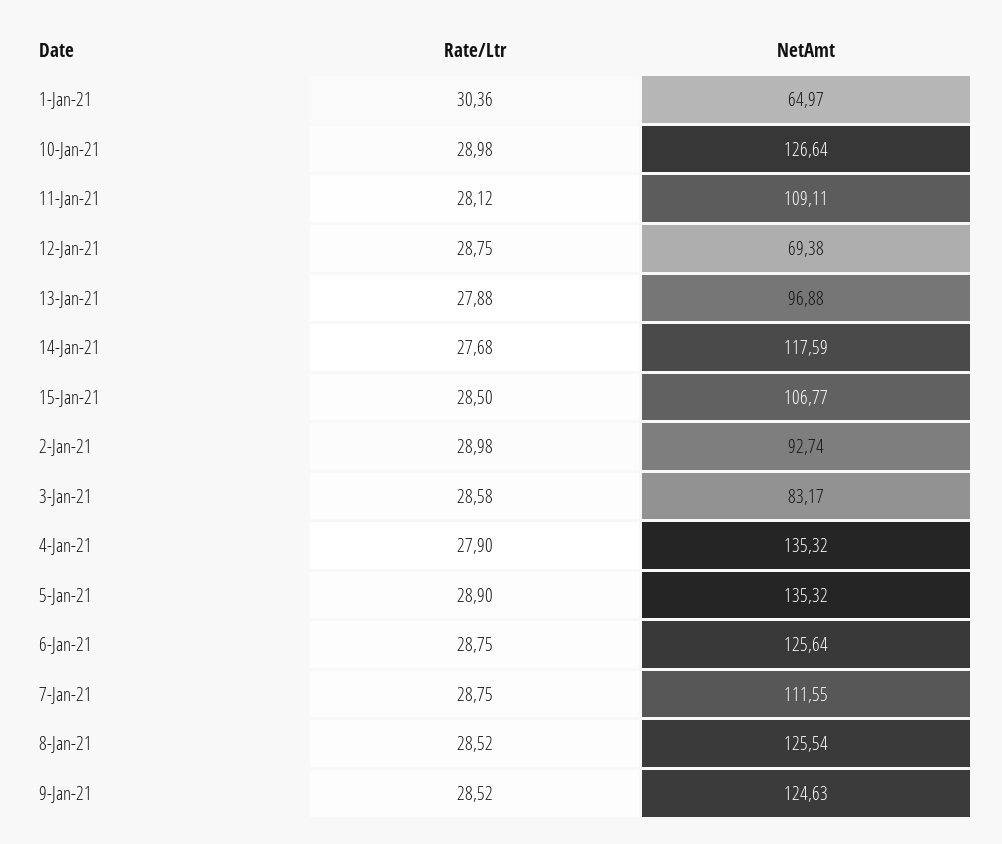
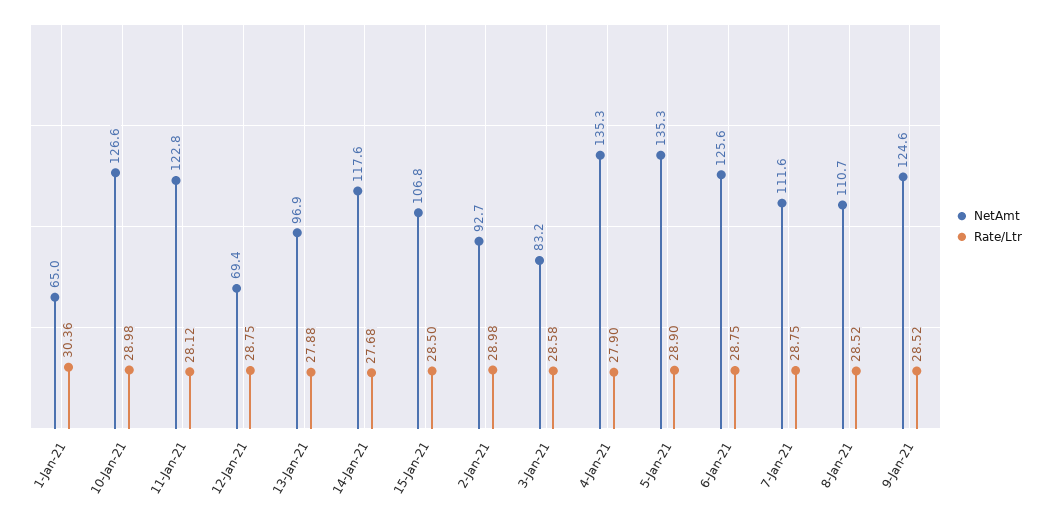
NetAmt, 11-Jan-21: 109.11 -> 122.8
NetAmt, 8-Jan-21: 125.54 -> 110.7

